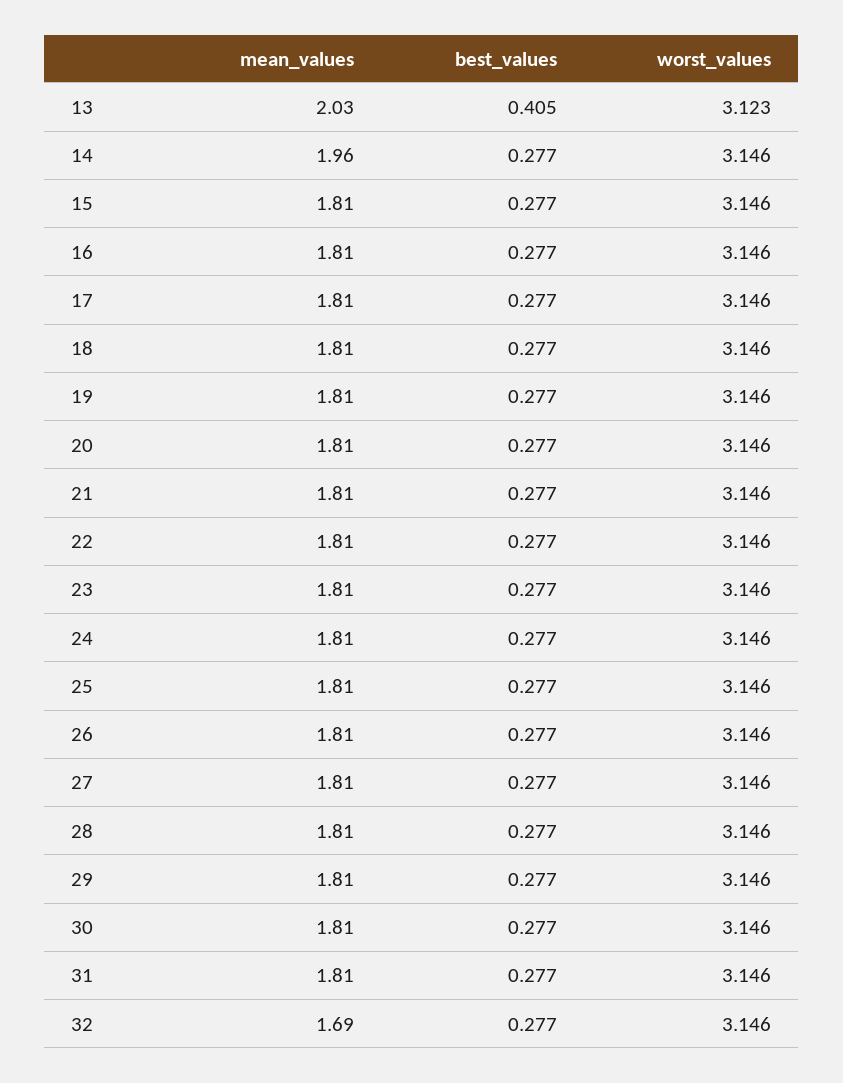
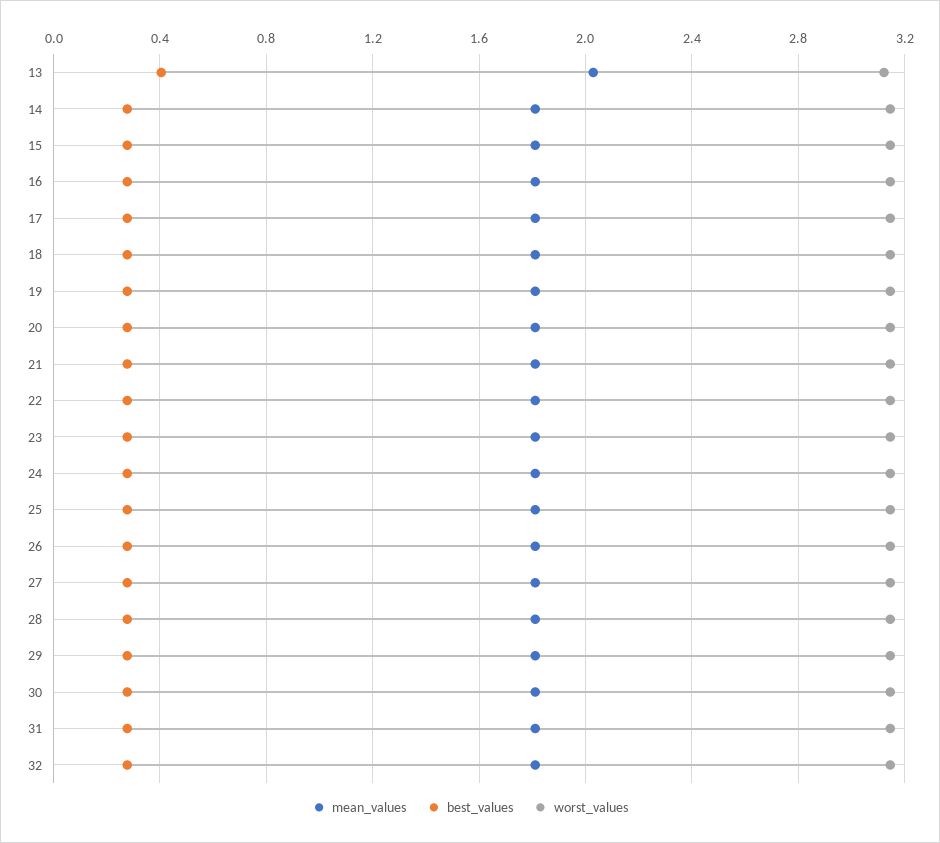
mean_values, 14: 1.96 -> 1.8
mean_values, 32: 1.69 -> 1.8

